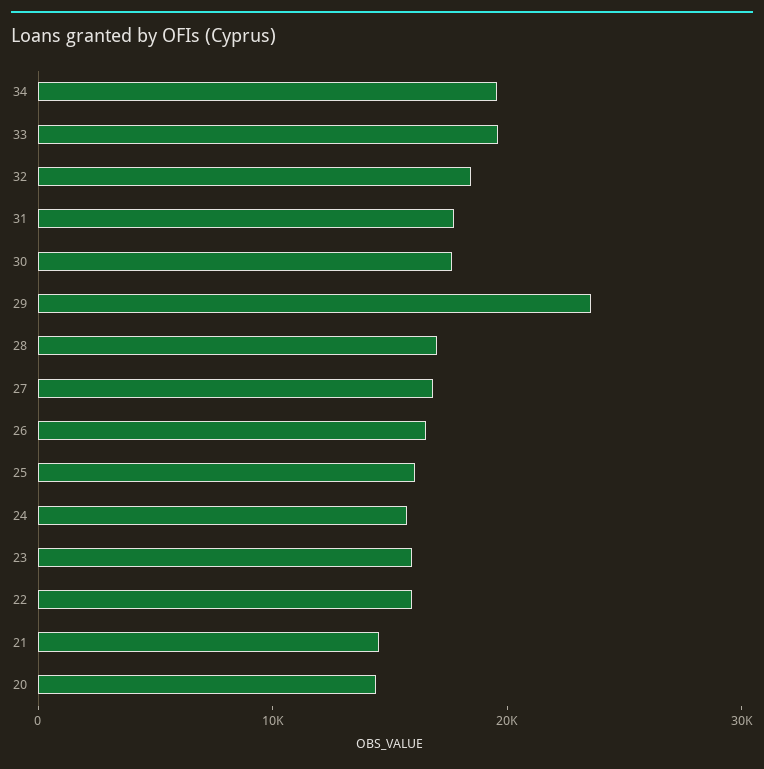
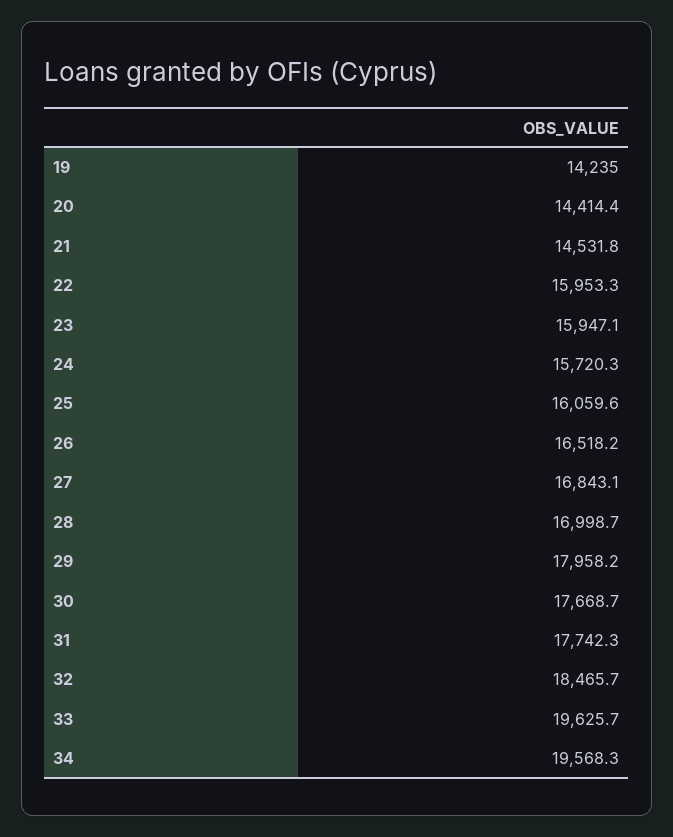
29: 24000 -> 17958.2
19: none -> 14235

